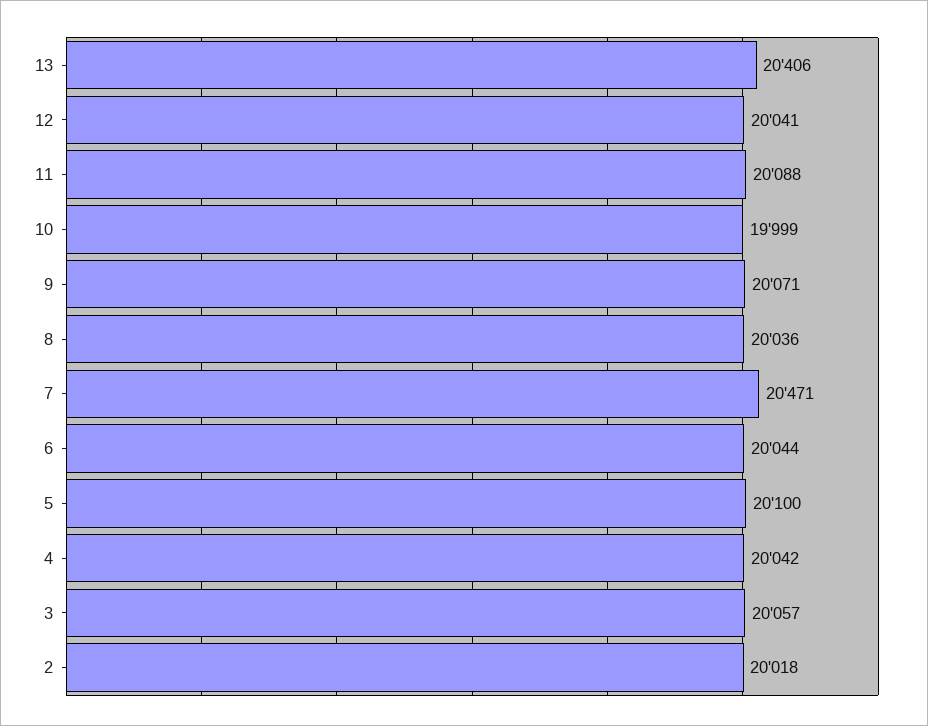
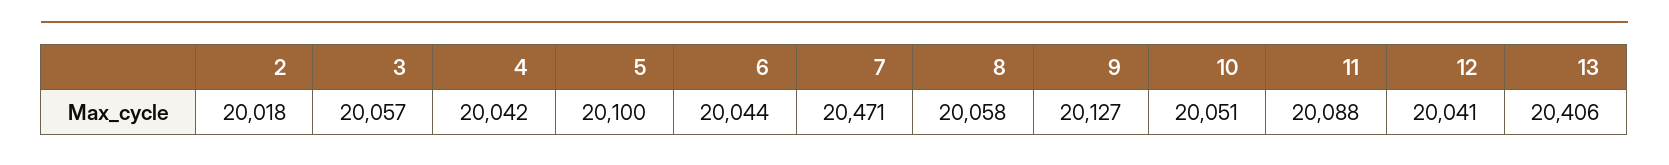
10: 19999 -> 20051
9: 20071 -> 20127
8: 20036 -> 20058

